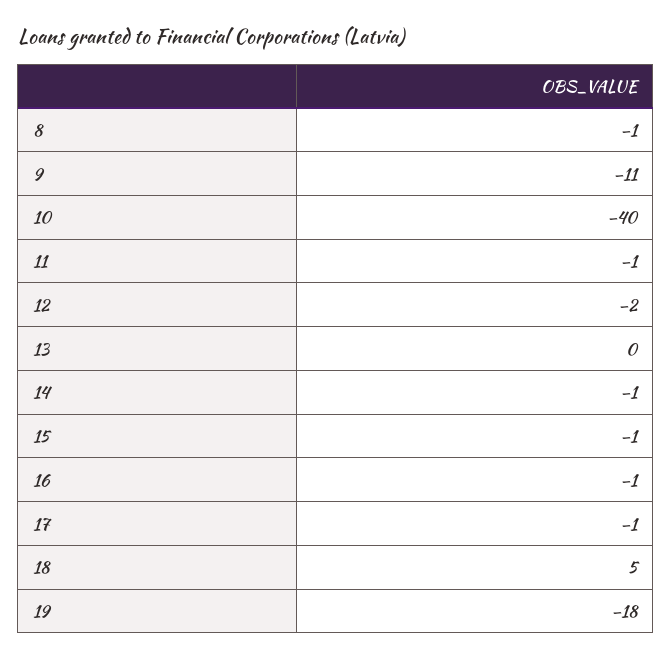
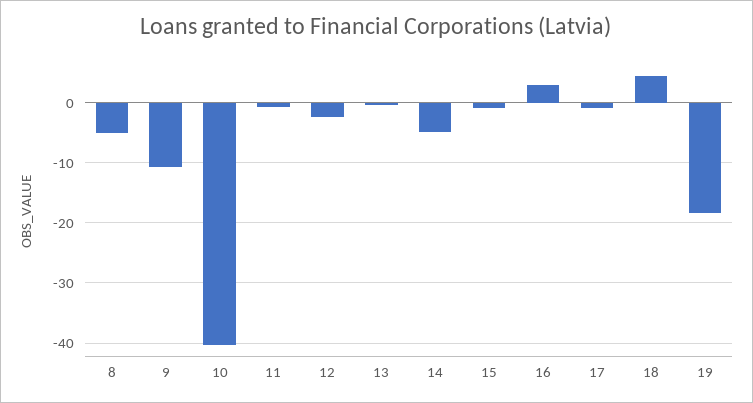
8: -1 -> -5
14: -1 -> -5
16: -1 -> 3

